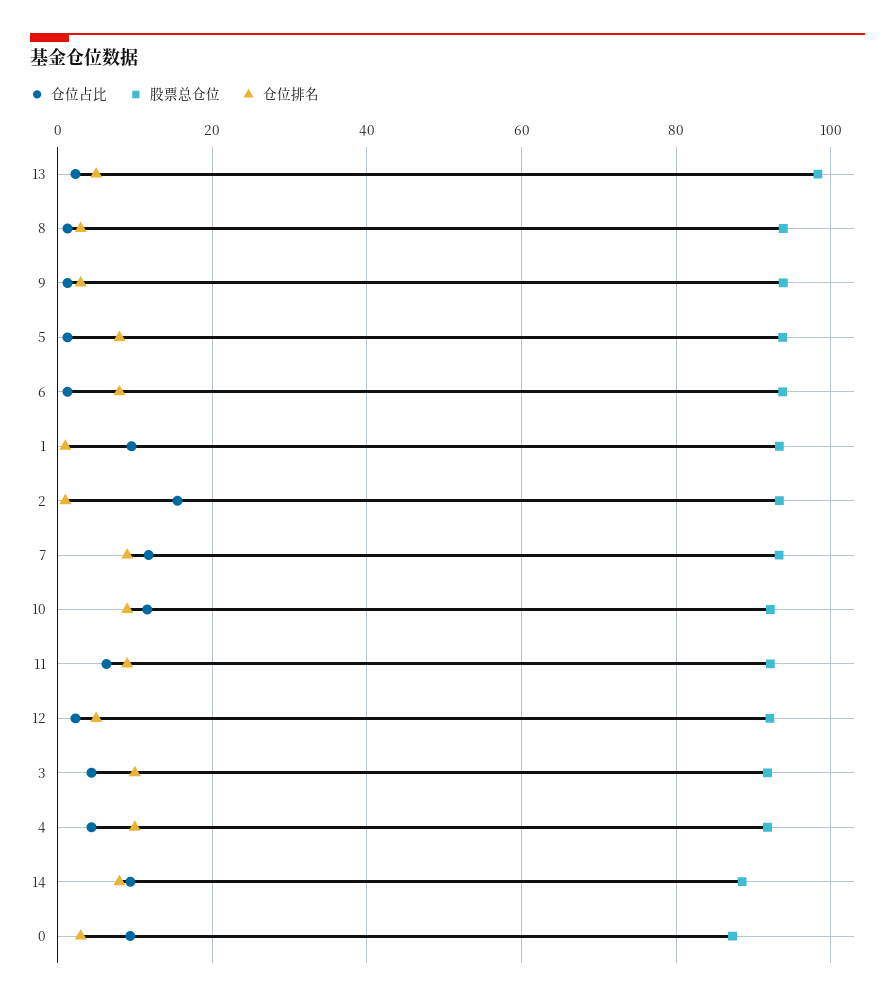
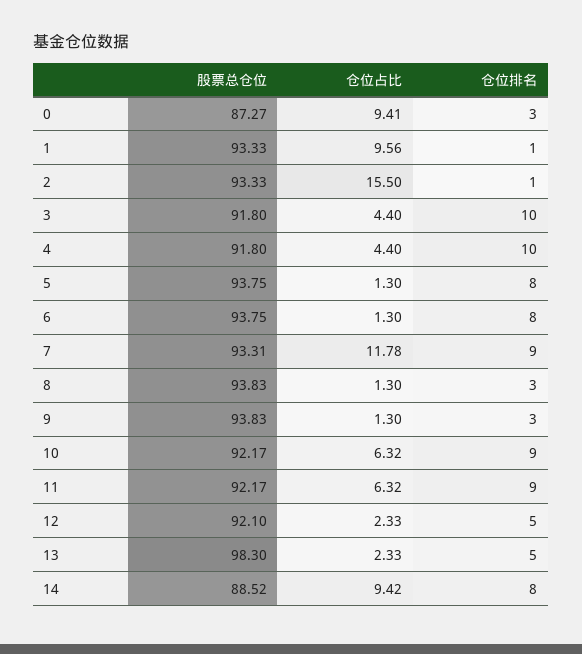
仓位占比, 10: 12 -> 6.32

